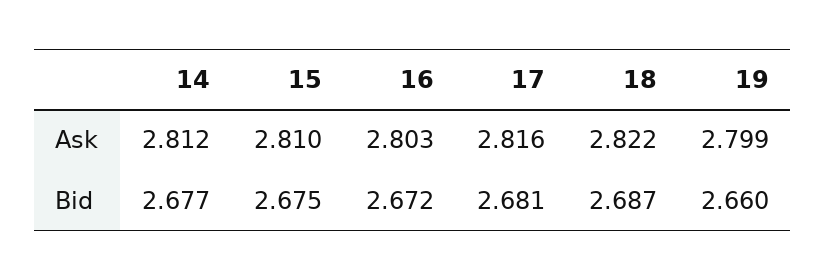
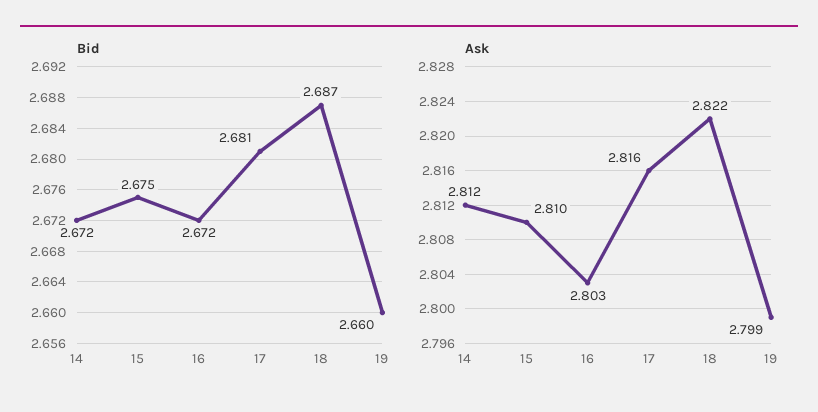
Bid, 14: 2.677 -> 2.672

